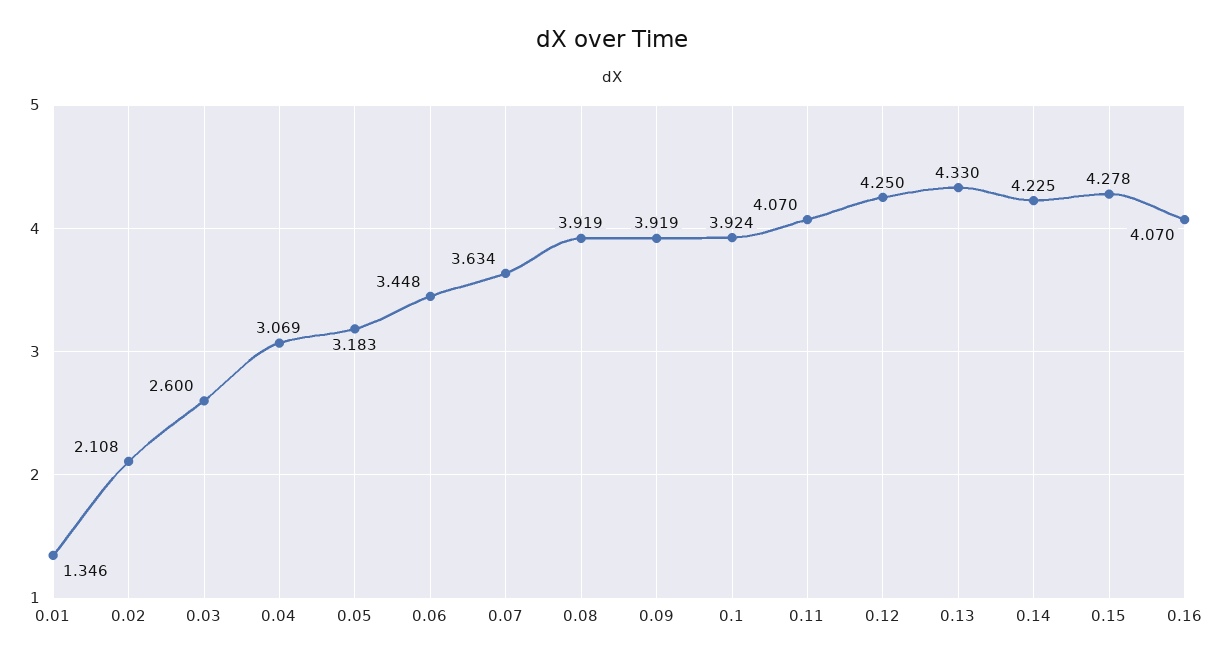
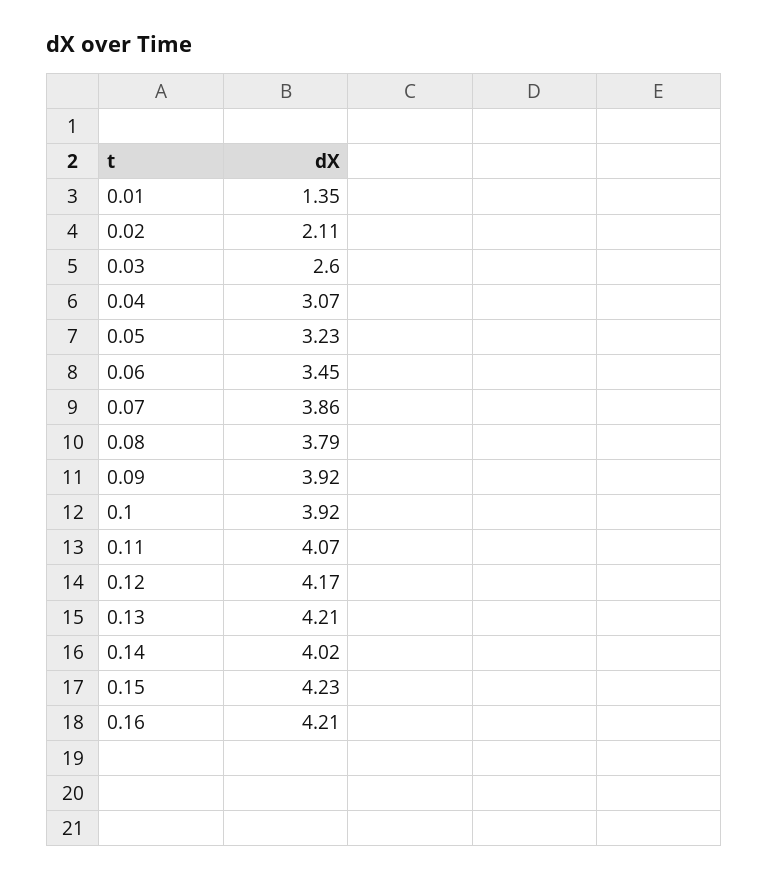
0.05: 3.183 -> 3.23
0.07: 3.634 -> 3.86
0.08: 3.919 -> 3.79
0.12: 4.25 -> 4.17
0.13: 4.33 -> 4.21
0.14: 4.225 -> 4.02
0.15: 4.278 -> 4.23
0.16: 4.07 -> 4.21

